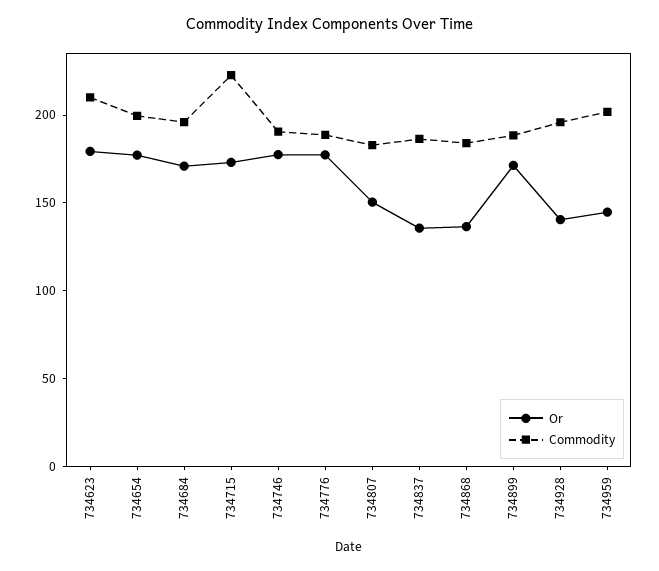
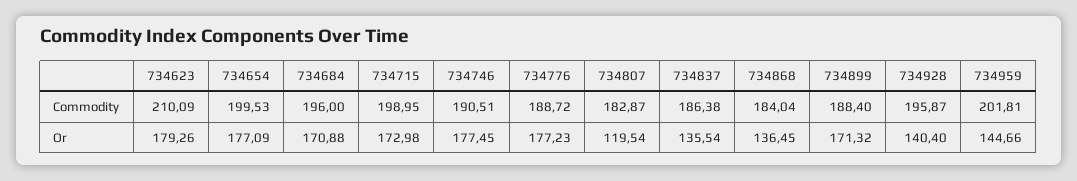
Commodity, 734715: 220 -> 198.95
Or, 734807: 150 -> 119.54

